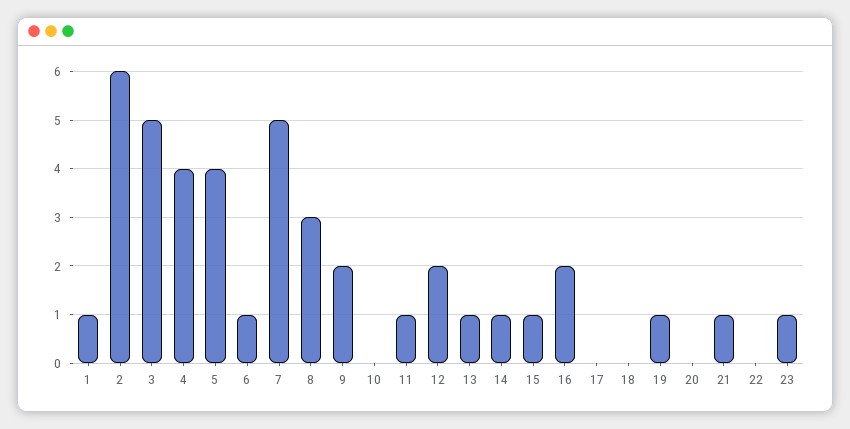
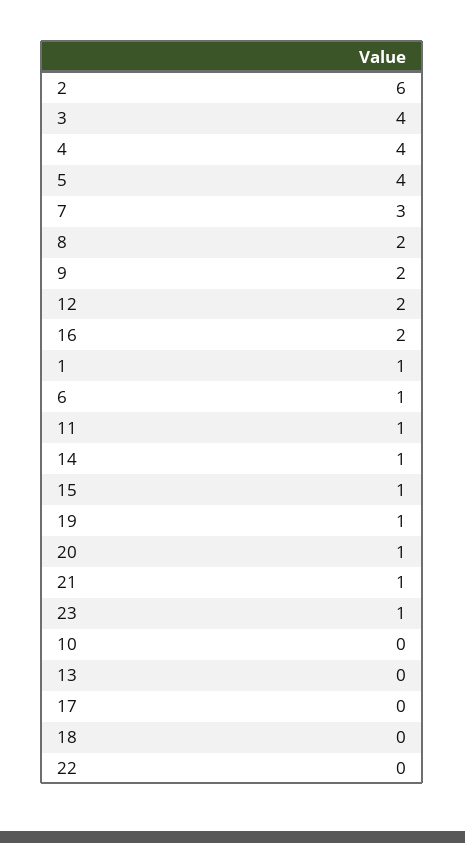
3: 5 -> 4
7: 5 -> 3
8: 3 -> 2
13: 1 -> 0
20: 0 -> 1

